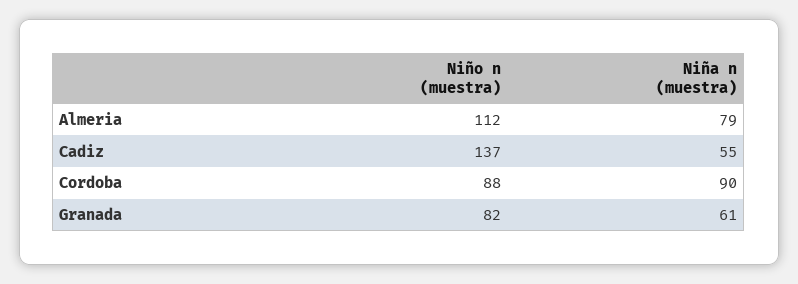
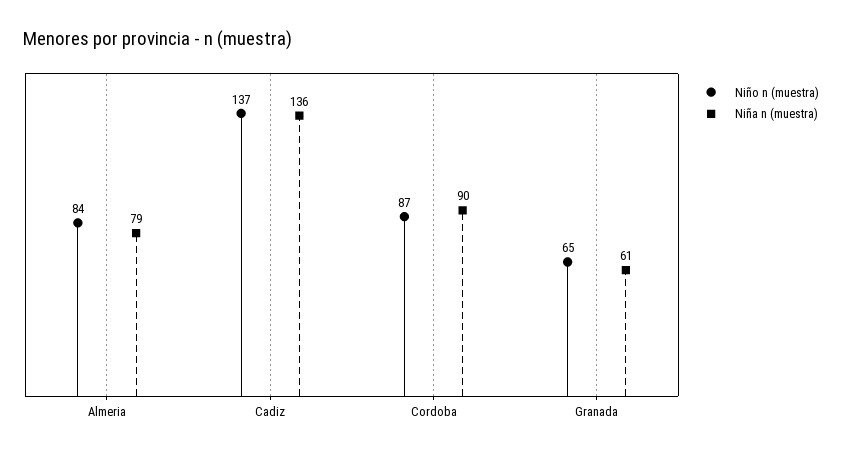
Niño n (muestra), Almeria: 112 -> 84
Niña n (muestra), Cadiz: 55 -> 136
Niño n (muestra), Cordoba: 88 -> 87
Niño n (muestra), Granada: 82 -> 65

